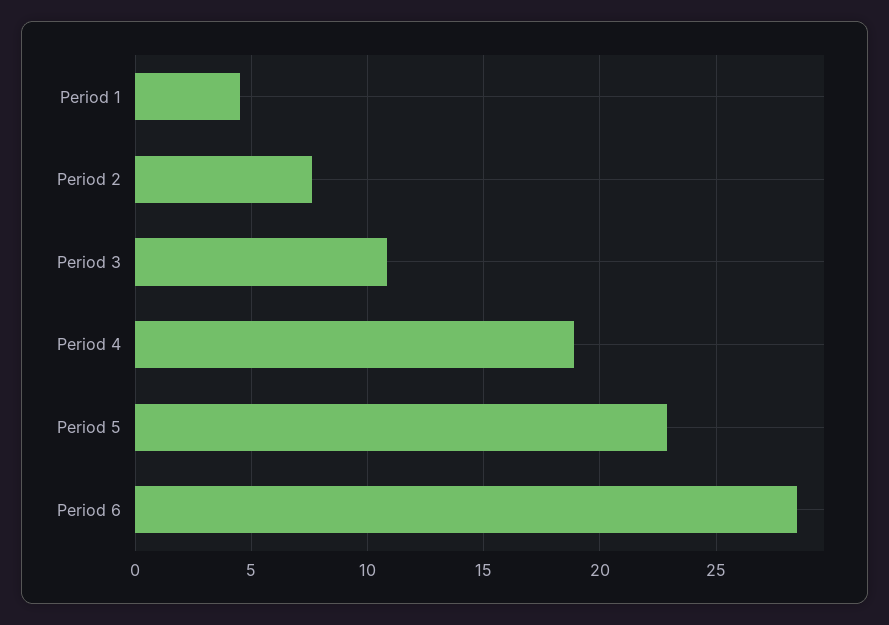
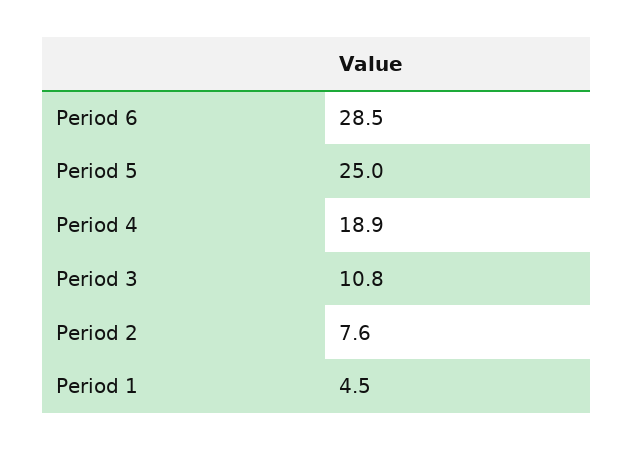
Period 5: 23 -> 25

